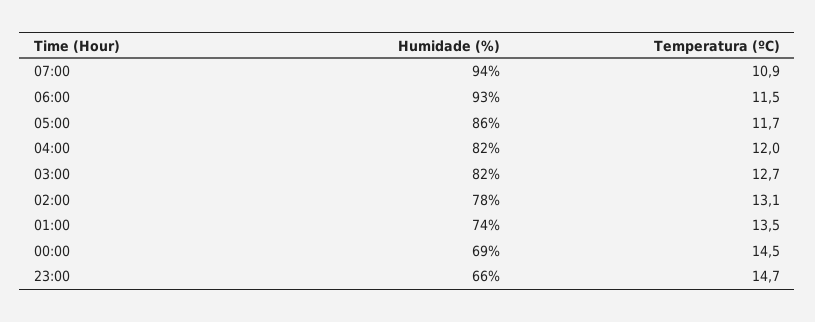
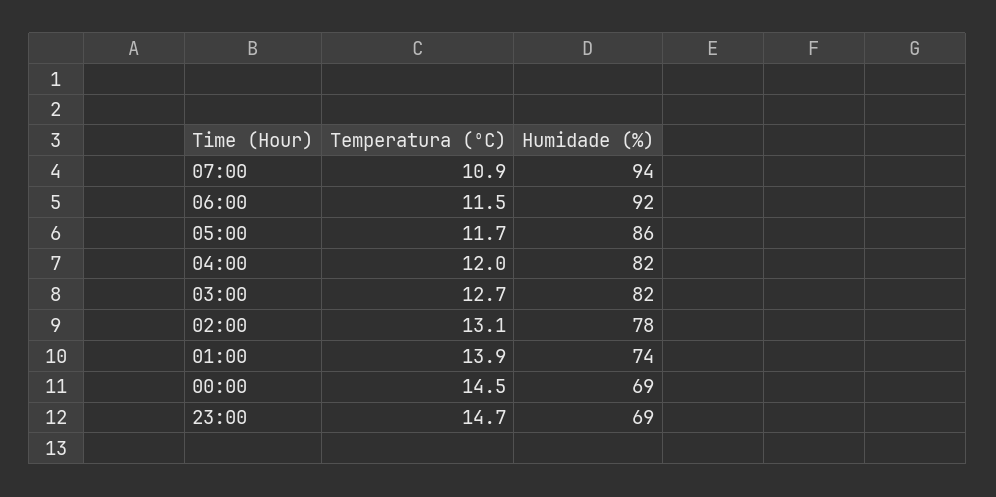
Humidade (%), 06:00: 93 -> 92
Temperatura (ºC), 01:00: 13.5 -> 13.9
Humidade (%), 23:00: 66 -> 69

